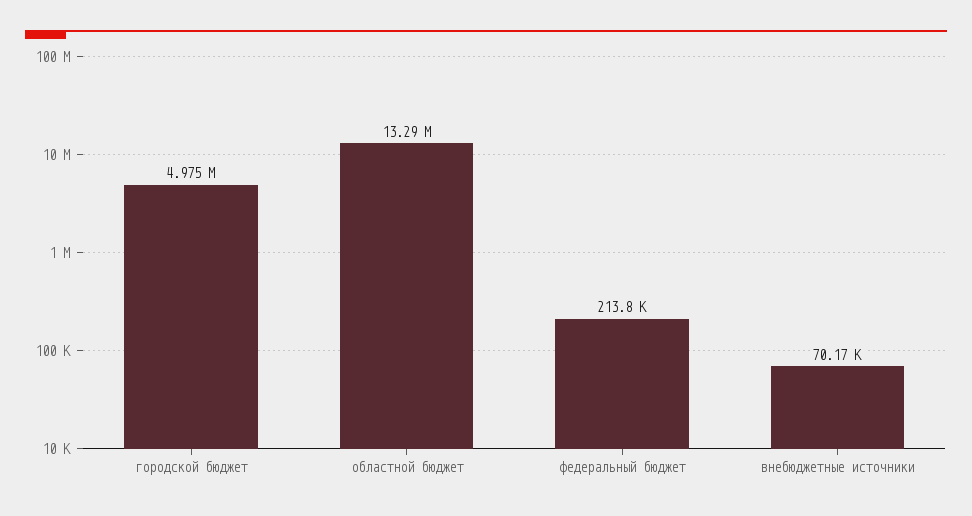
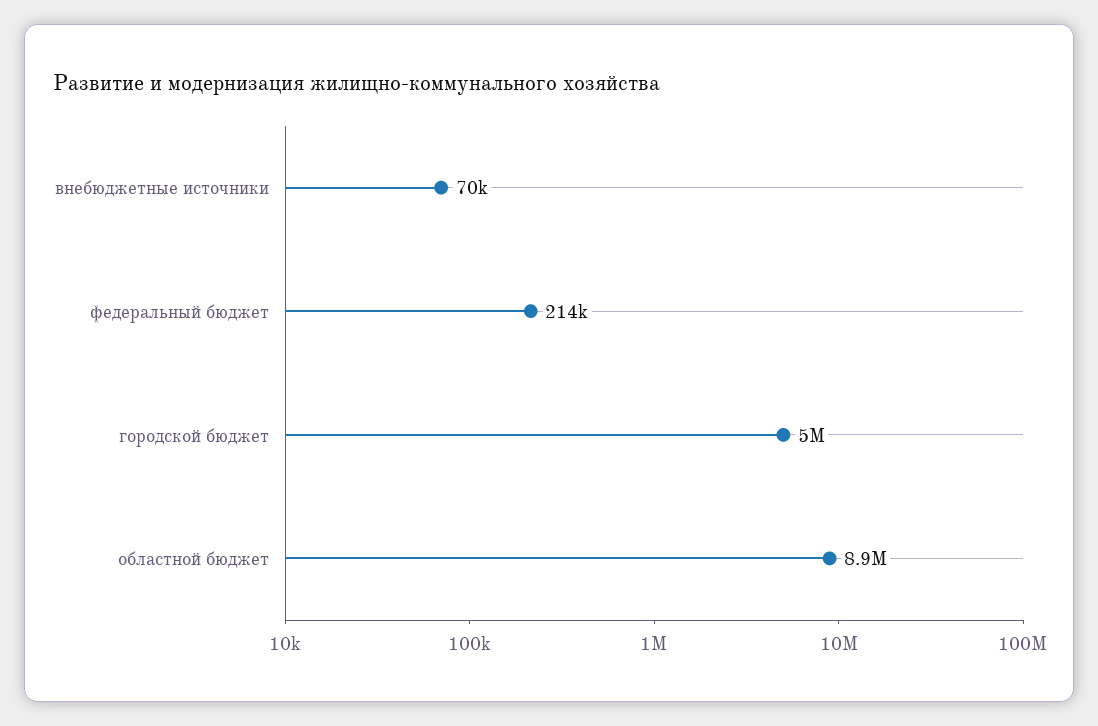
областной бюджет: 13290000 -> 8900000

